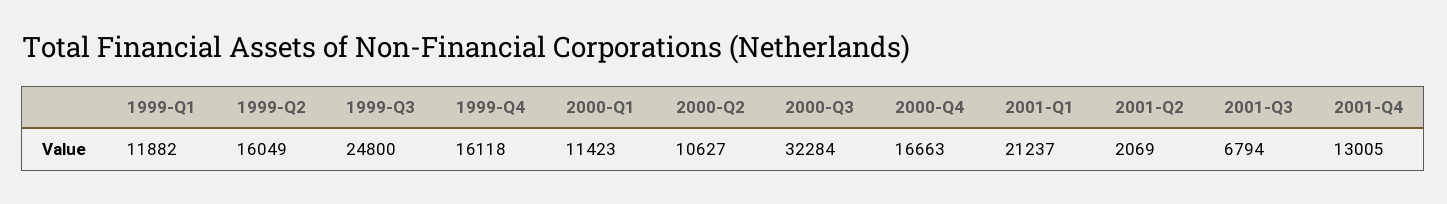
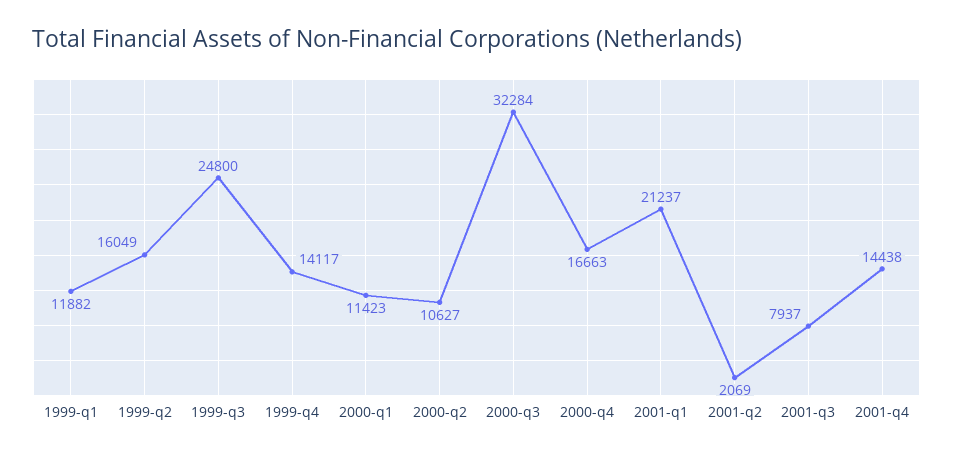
1999-Q4: 16118 -> 14117
2001-Q3: 6794 -> 7937
2001-Q4: 13005 -> 14438

